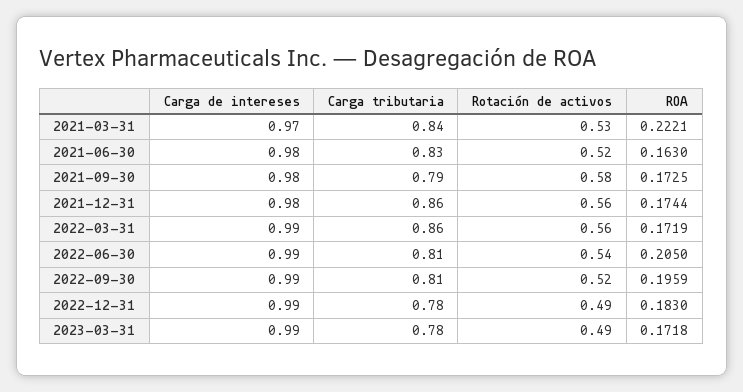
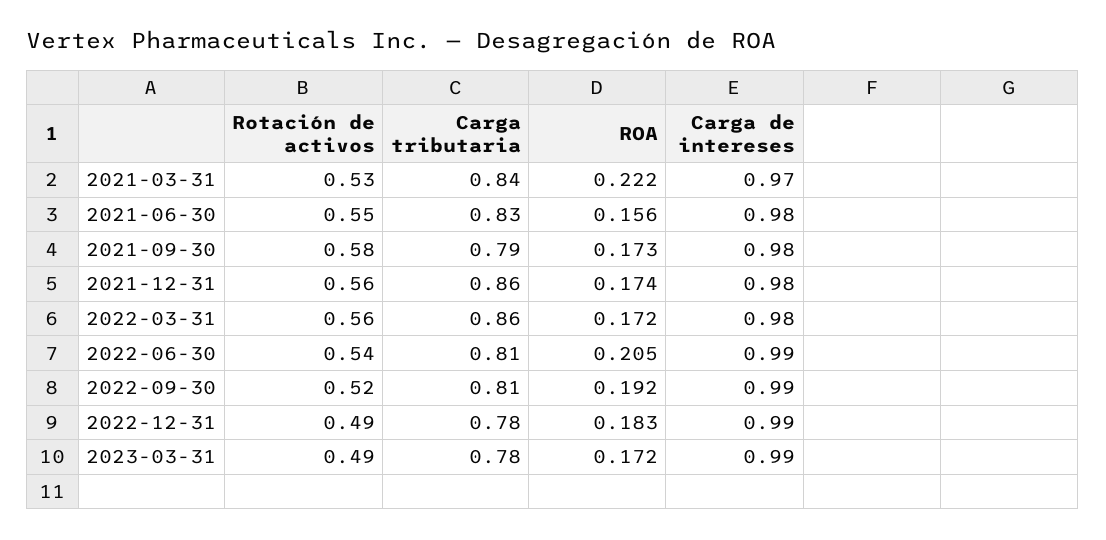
Rotación de activos, 2021-06-30: 0.52 -> 0.55
ROA, 2021-06-30: 0.163 -> 0.156
Carga de intereses, 2022-03-31: 0.99 -> 0.98
ROA, 2022-09-30: 0.1959 -> 0.192

